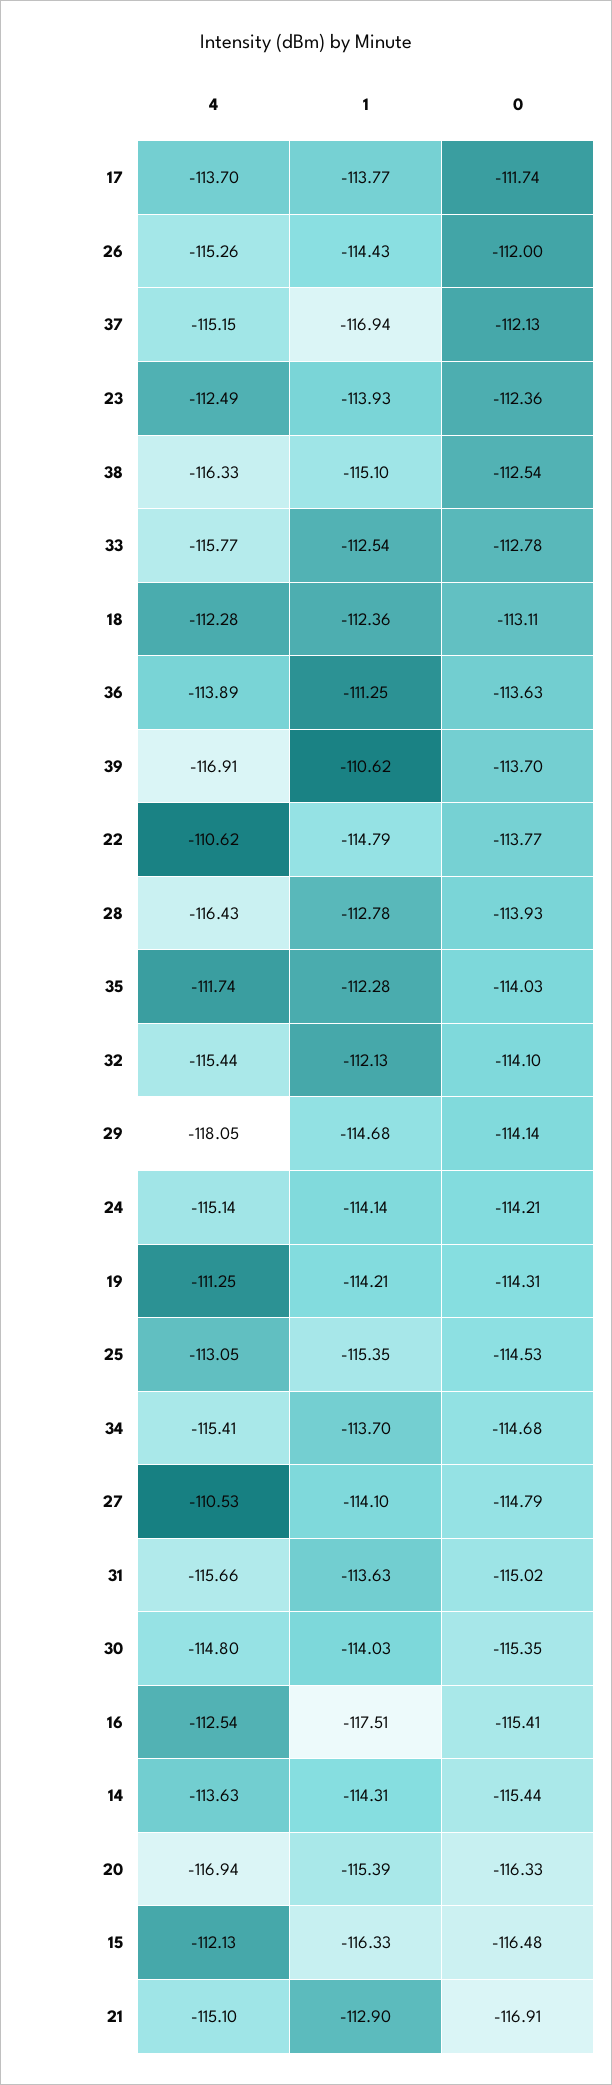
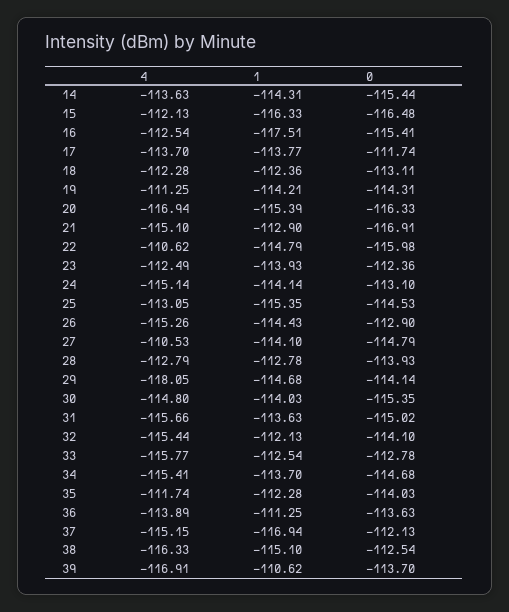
0, 26: -112 -> -112.9
0, 22: -113.77 -> -115.98
4, 28: -116.43 -> -112.79
0, 24: -114.21 -> -113.1

